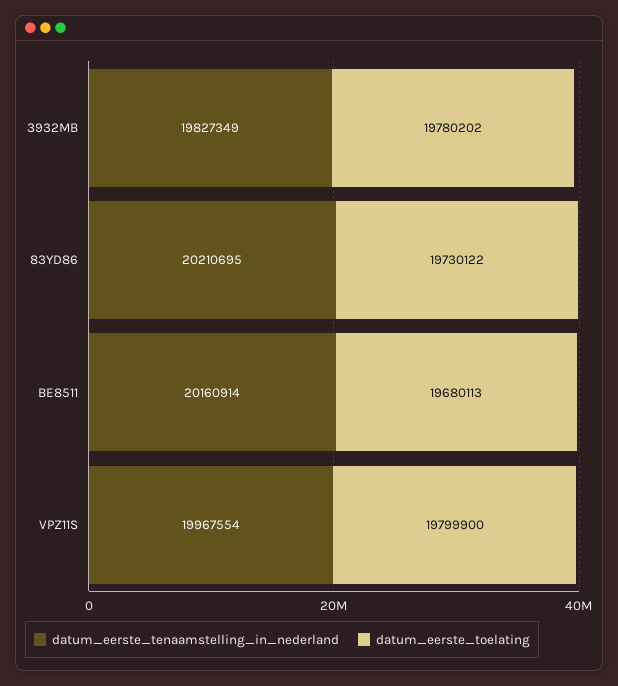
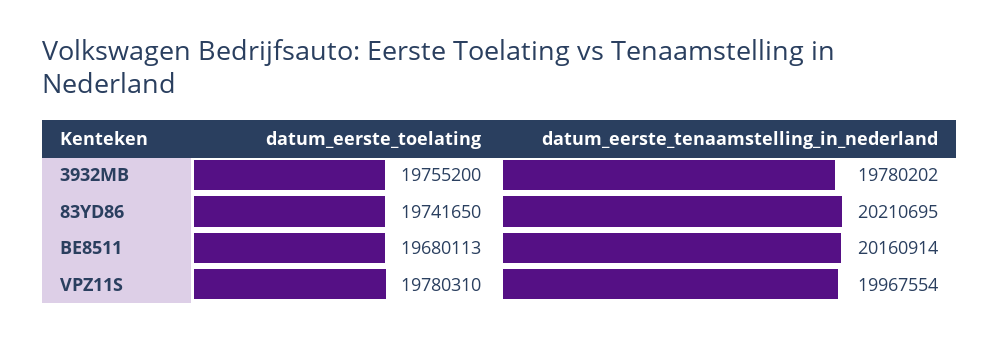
datum_eerste_tenaamstelling_in_nederland, 3932MB: 19827349 -> 19780202
datum_eerste_toelating, 3932MB: 19780202 -> 19755200
datum_eerste_toelating, 83YD86: 19730122 -> 19741650
datum_eerste_toelating, VPZ11S: 19799900 -> 19780310

